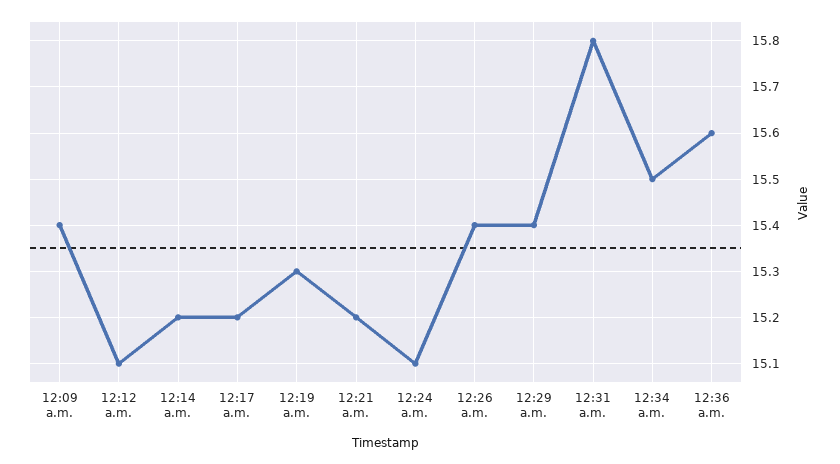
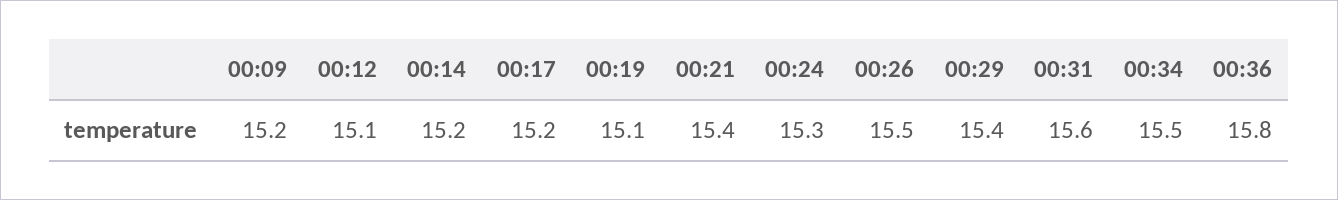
12:09 a.m.: 15.4 -> 15.2
12:19 a.m.: 15.3 -> 15.1
12:21 a.m.: 15.2 -> 15.4
12:24 a.m.: 15.1 -> 15.3
12:26 a.m.: 15.4 -> 15.5
12:31 a.m.: 15.8 -> 15.6
12:36 a.m.: 15.6 -> 15.8

